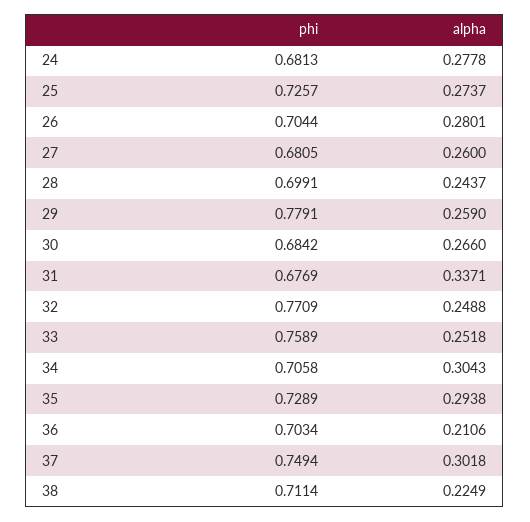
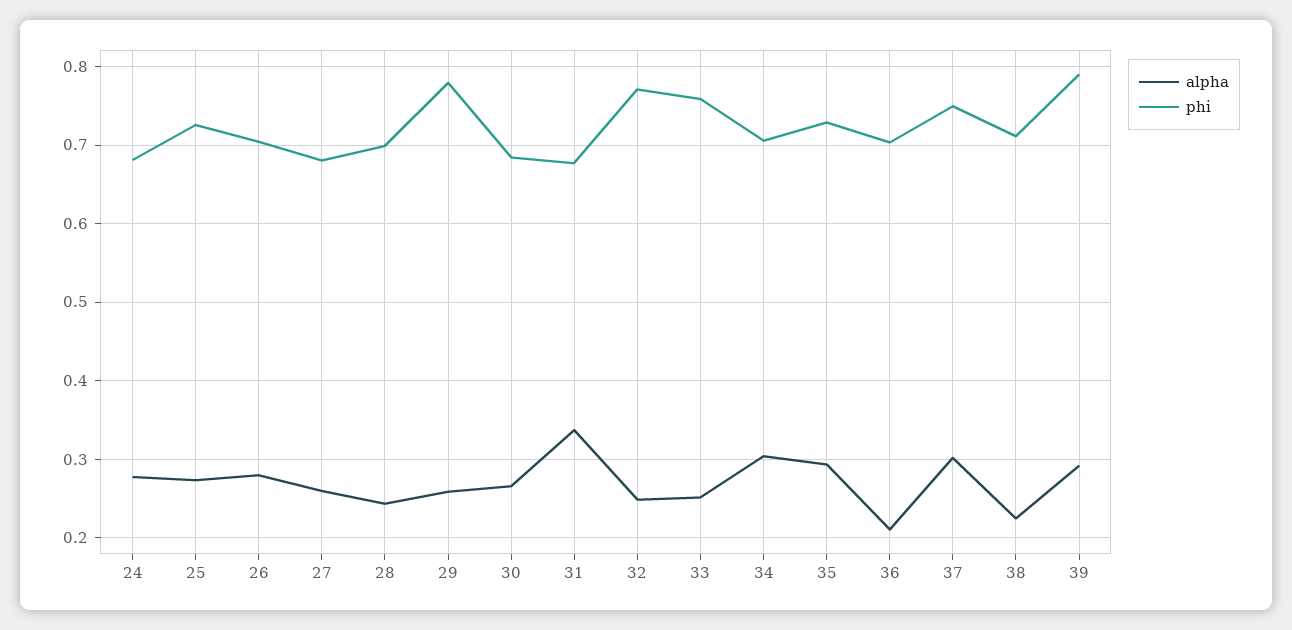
alpha, 39: none -> 0.29
phi, 39: none -> 0.79

